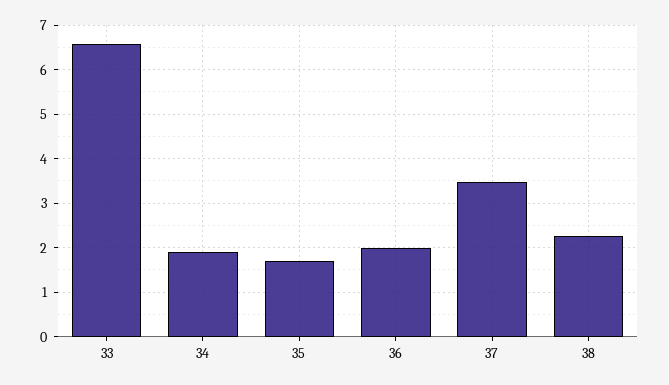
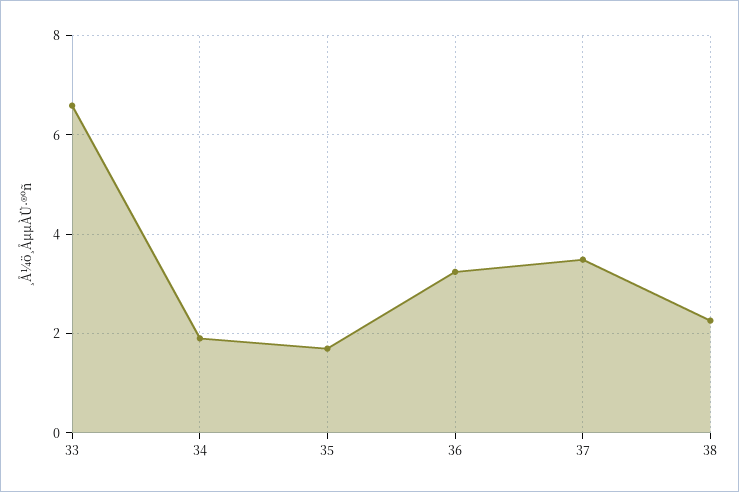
36: 2 -> 3.2

